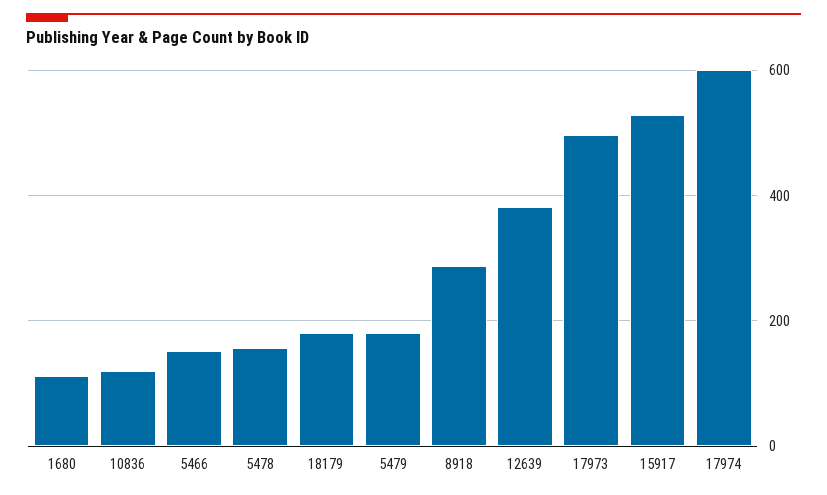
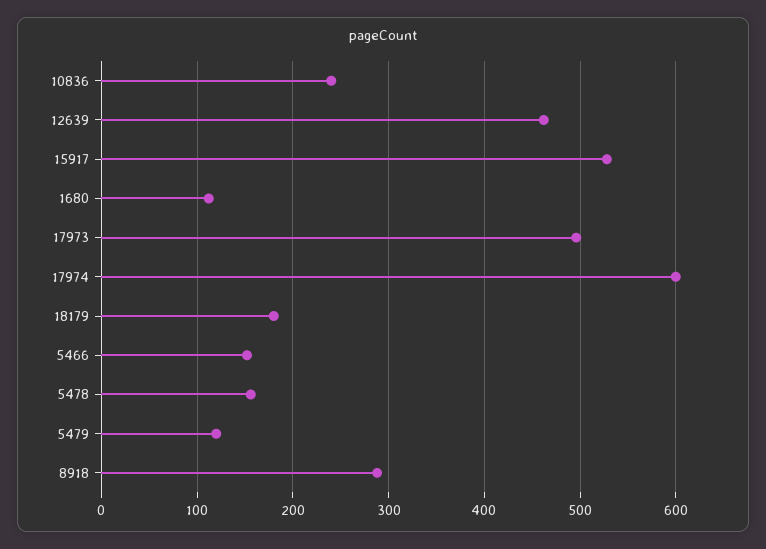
10836: 120 -> 240
5479: 180 -> 120
12639: 380 -> 460

